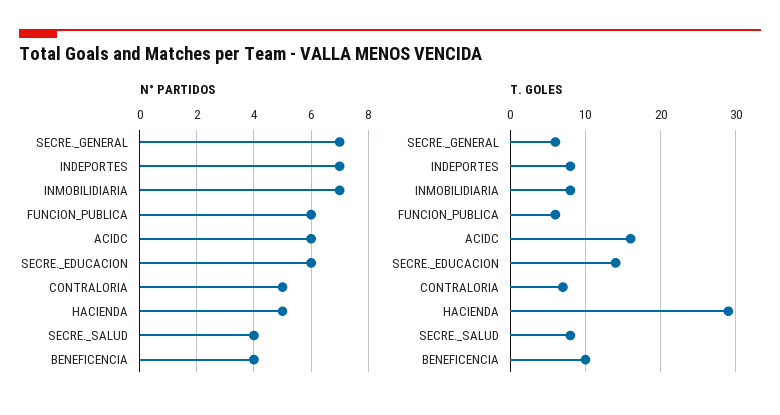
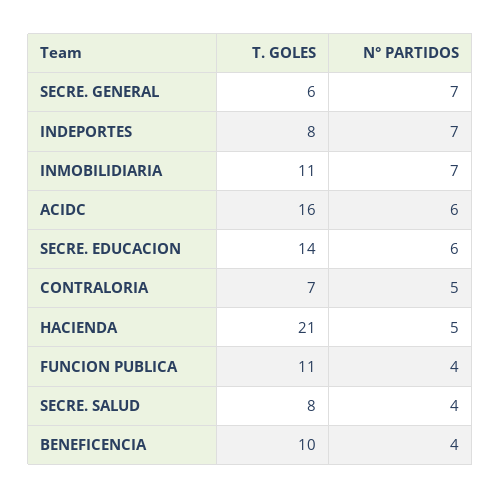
N° PARTIDOS, FUNCION_PUBLICA: 6 -> 4
T. GOLES, INMOBILIDIARIA: 8 -> 11
T. GOLES, FUNCION_PUBLICA: 6 -> 11
T. GOLES, HACIENDA: 29 -> 21

